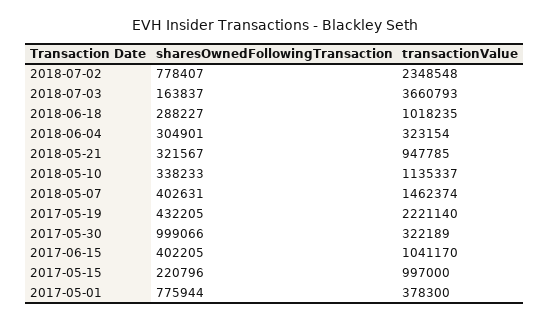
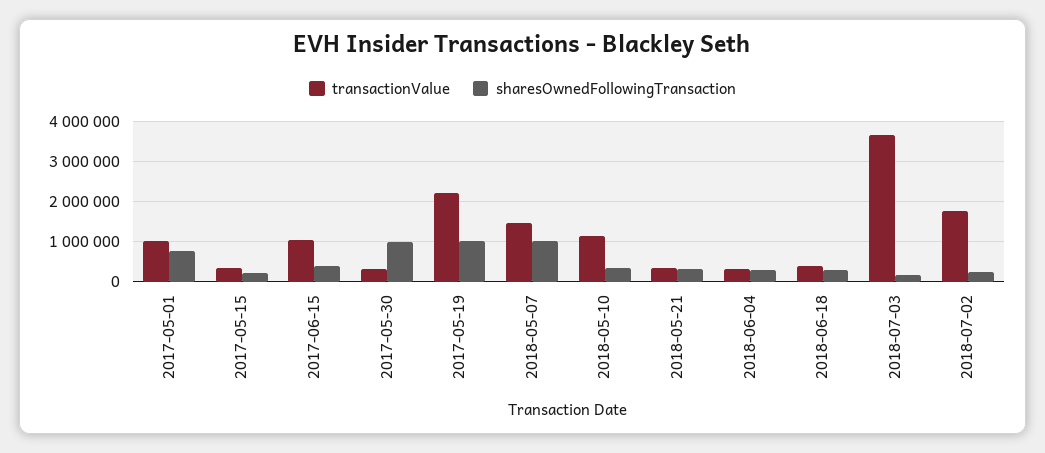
sharesOwnedFollowingTransaction, 2018-07-02: 778407 -> 200000
transactionValue, 2018-07-02: 2348548 -> 1800000
transactionValue, 2018-06-18: 1018235 -> 400000
transactionValue, 2018-05-21: 947785 -> 400000
sharesOwnedFollowingTransaction, 2018-05-07: 402631 -> 1000000
sharesOwnedFollowingTransaction, 2017-05-19: 432205 -> 1000000
transactionValue, 2017-05-15: 997000 -> 400000
transactionValue, 2017-05-01: 378300 -> 1000000

